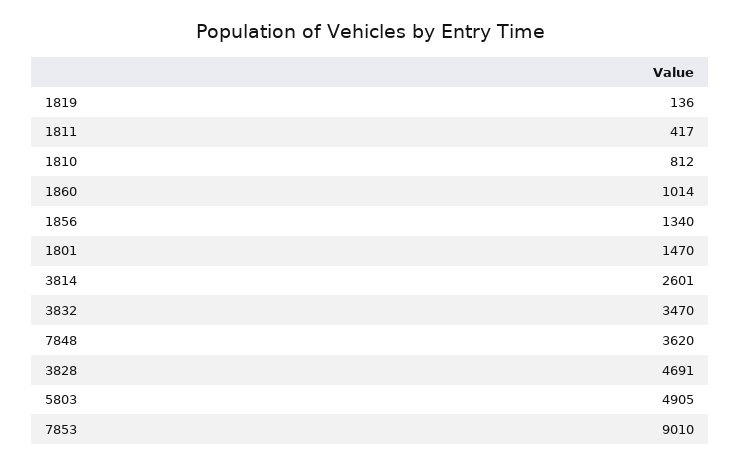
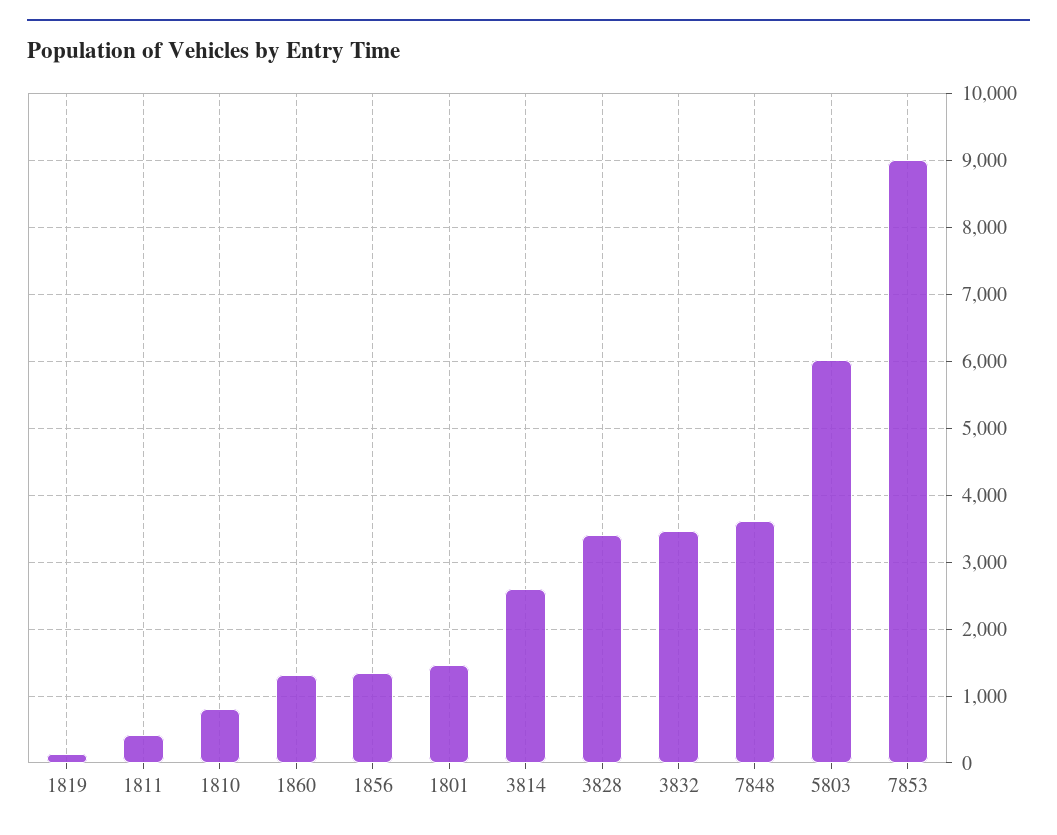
1860: 1014 -> 1300
3828: 4691 -> 3400
5803: 4905 -> 6000

